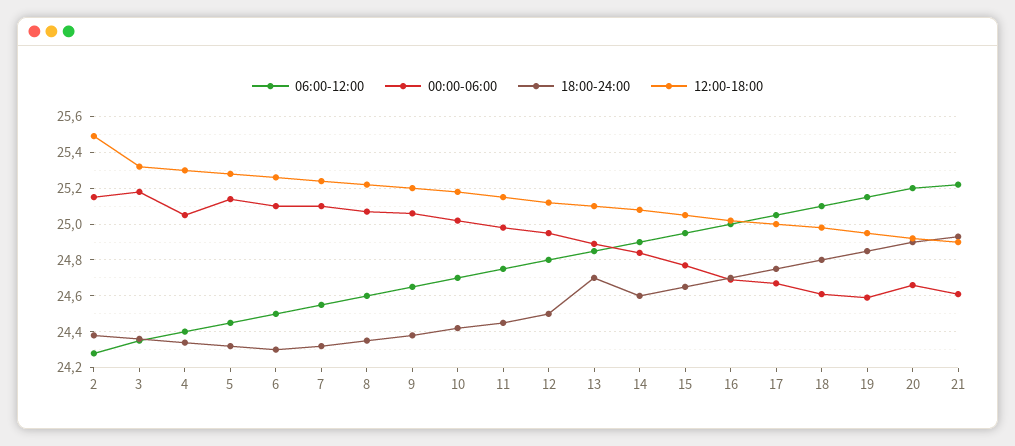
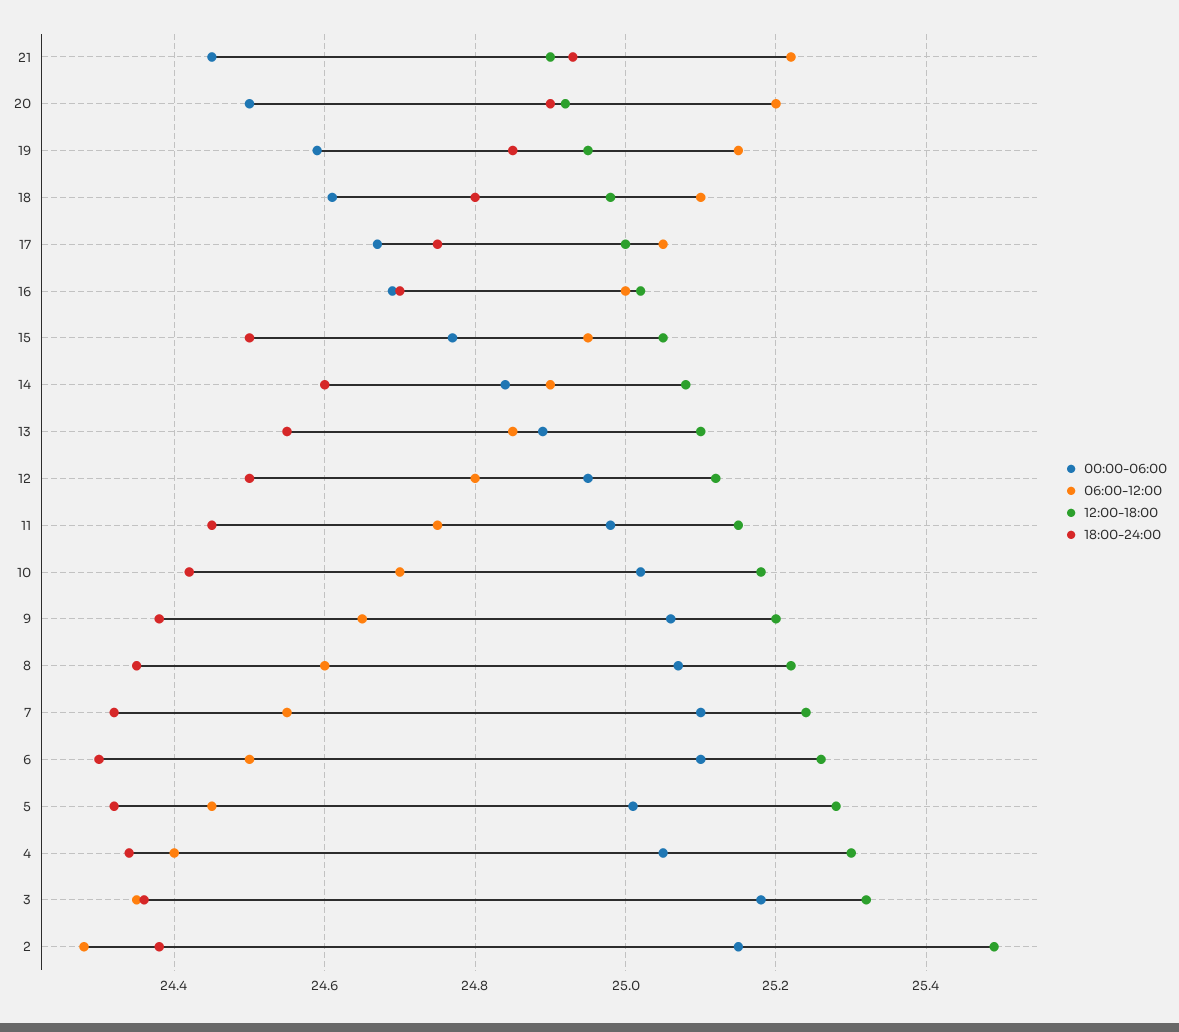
00:00-06:00, 5: 25.15 -> 25
18:00-24:00, 13: 24.7 -> 24.55
18:00-24:00, 15: 24.65 -> 24.5
00:00-06:00, 20: 24.65 -> 24.5
00:00-06:00, 21: 24.6 -> 24.45

